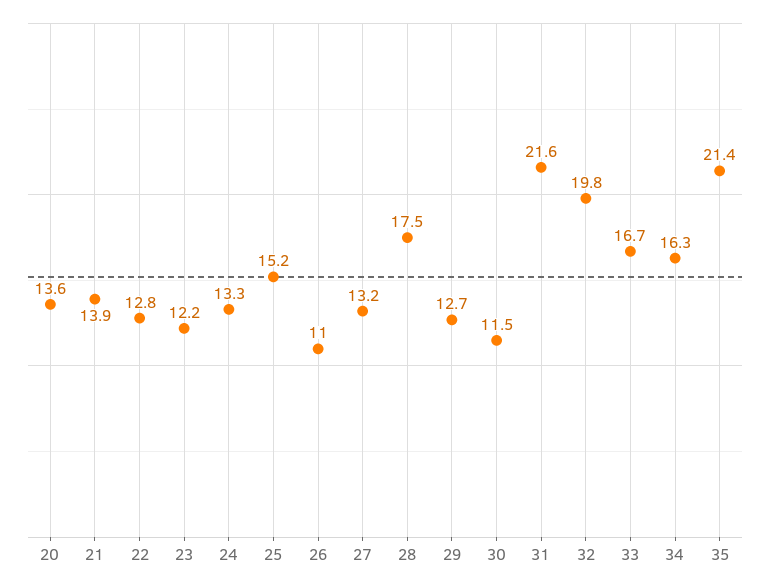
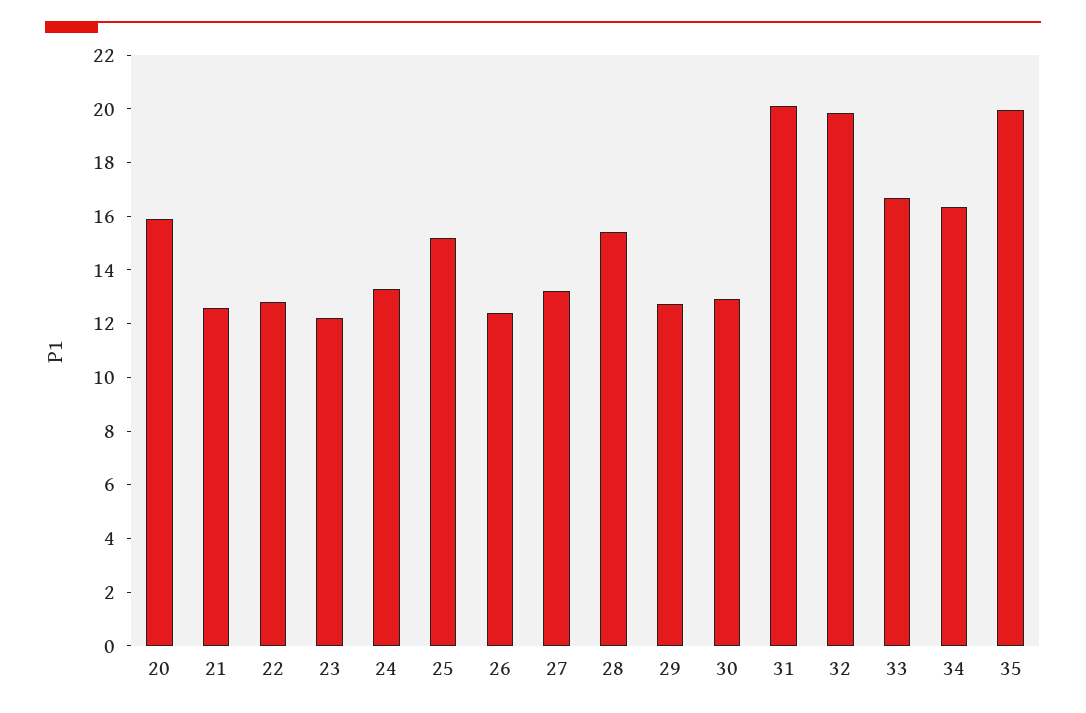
20: 13.6 -> 16
21: 13.9 -> 12.5
26: 11 -> 12.5
28: 17.5 -> 15.5
30: 11.5 -> 13
31: 21.6 -> 20
35: 21.4 -> 20

